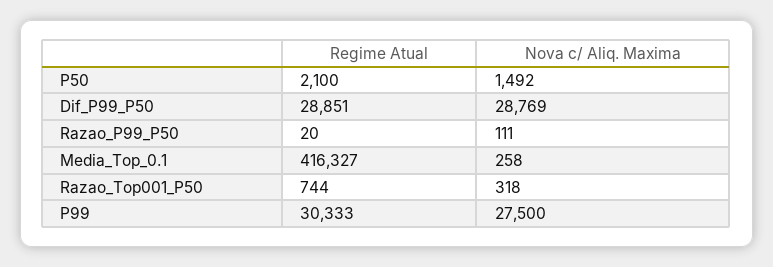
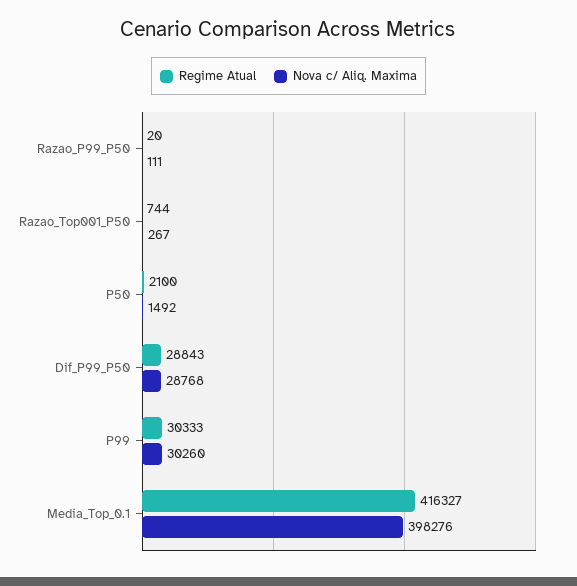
Regime Atual, Dif_P99_P50: 28851 -> 28843
Nova c/ Aliq. Maxima, Dif_P99_P50: 28769 -> 28768
Nova c/ Aliq. Maxima, Media_Top_0.1: 258 -> 398276
Nova c/ Aliq. Maxima, Razao_Top001_P50: 318 -> 267
Nova c/ Aliq. Maxima, P99: 27500 -> 30260

